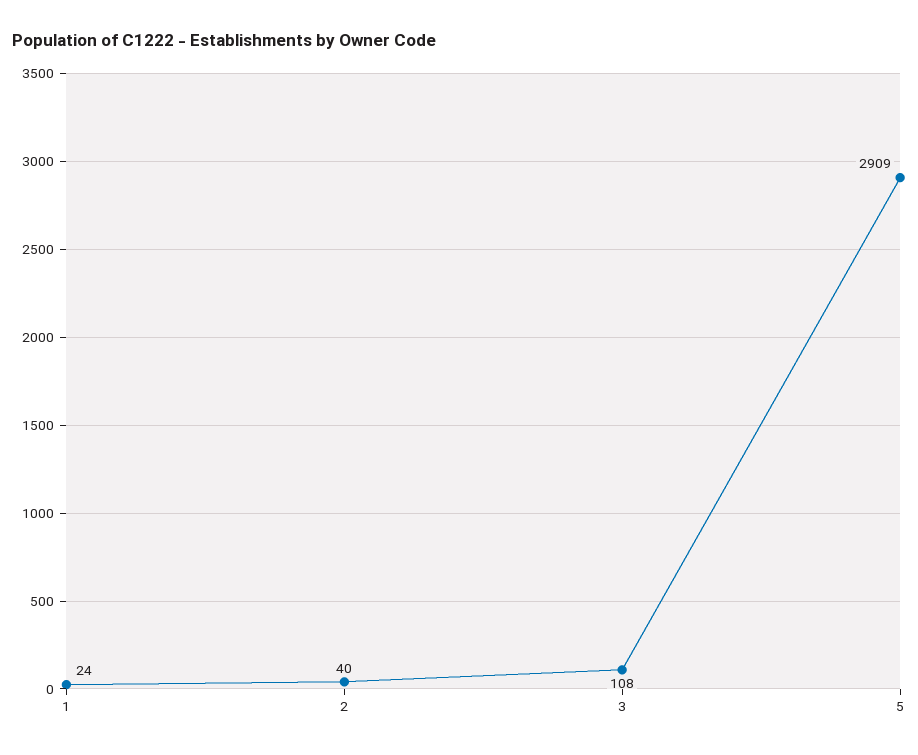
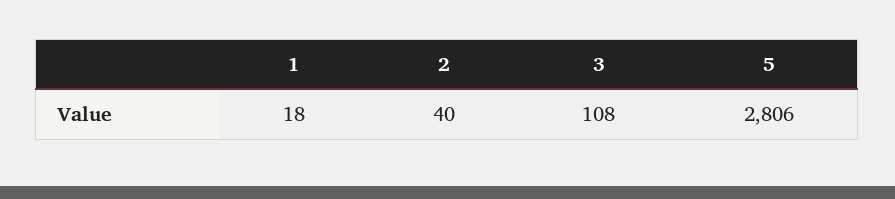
1: 24 -> 18
5: 2909 -> 2806

